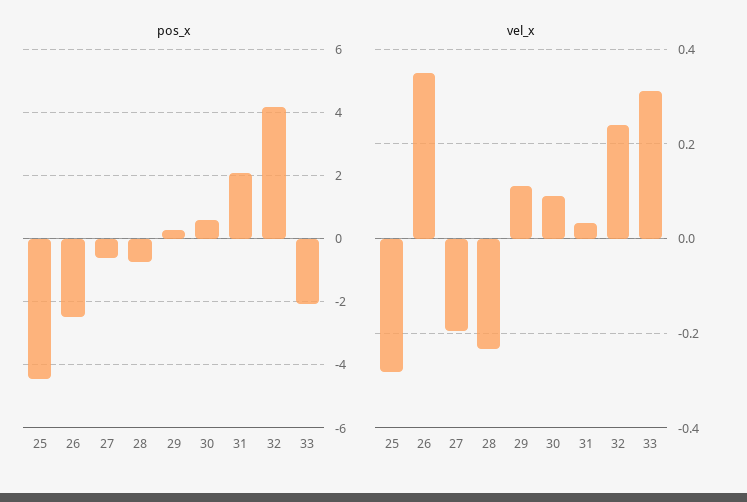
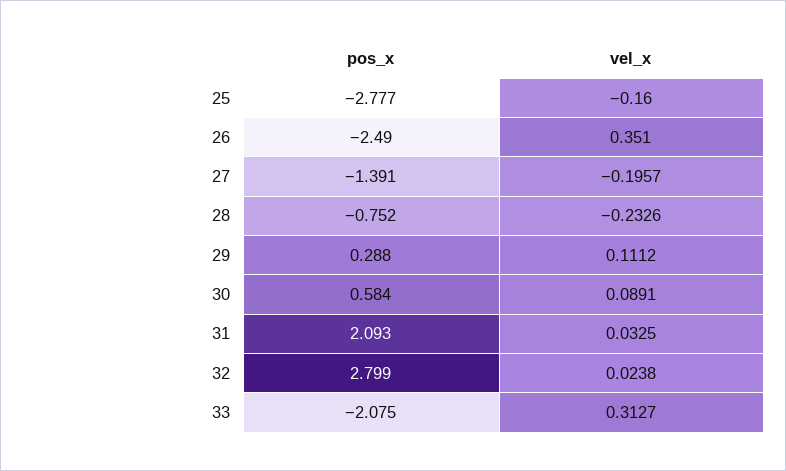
pos_x, 25: -4.4 -> -2.777
pos_x, 27: -0.6 -> -1.391
pos_x, 32: 4.2 -> 2.799
vel_x, 25: -0.28 -> -0.16
vel_x, 32: 0.24 -> 0.0238

